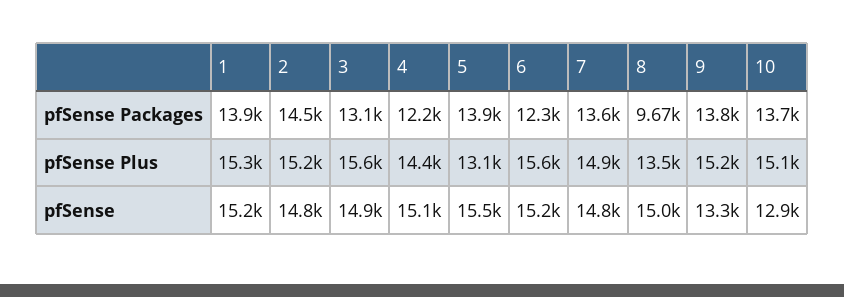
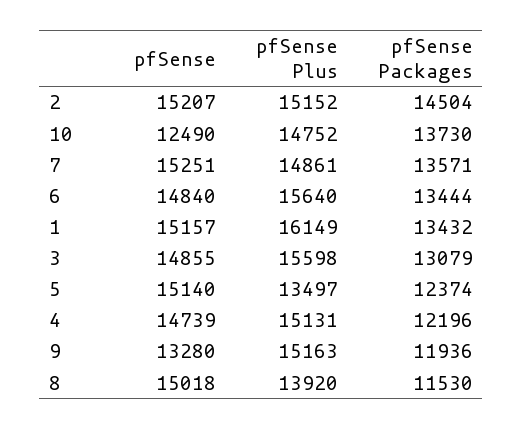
1, pfSense Packages: 13900 -> 13432
5, pfSense Packages: 13900 -> 12374
6, pfSense Packages: 12300 -> 13444
8, pfSense Packages: 9670 -> 11530
9, pfSense Packages: 13800 -> 11936
1, pfSense Plus: 15300 -> 16149
4, pfSense Plus: 14400 -> 15131
5, pfSense Plus: 13100 -> 13497
8, pfSense Plus: 13500 -> 13920
10, pfSense Plus: 15100 -> 14752
2, pfSense: 14800 -> 15207
4, pfSense: 15100 -> 14739
5, pfSense: 15500 -> 15140
6, pfSense: 15200 -> 14840
7, pfSense: 14800 -> 15251
10, pfSense: 12900 -> 12490

